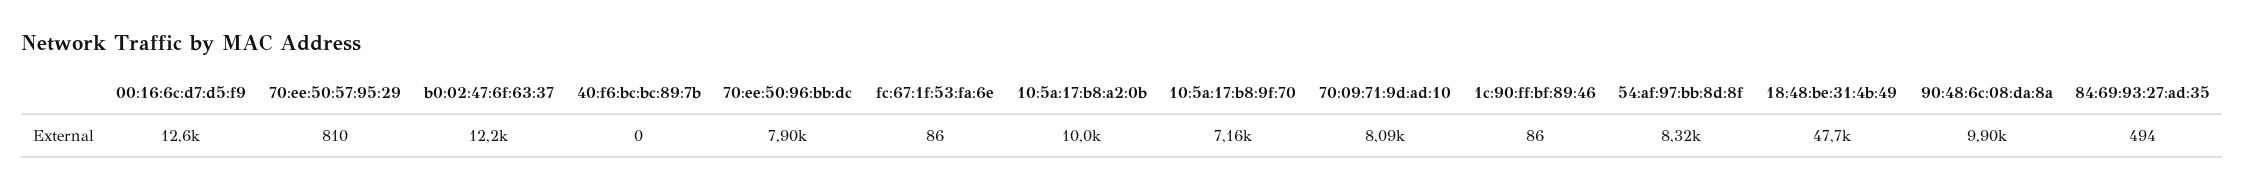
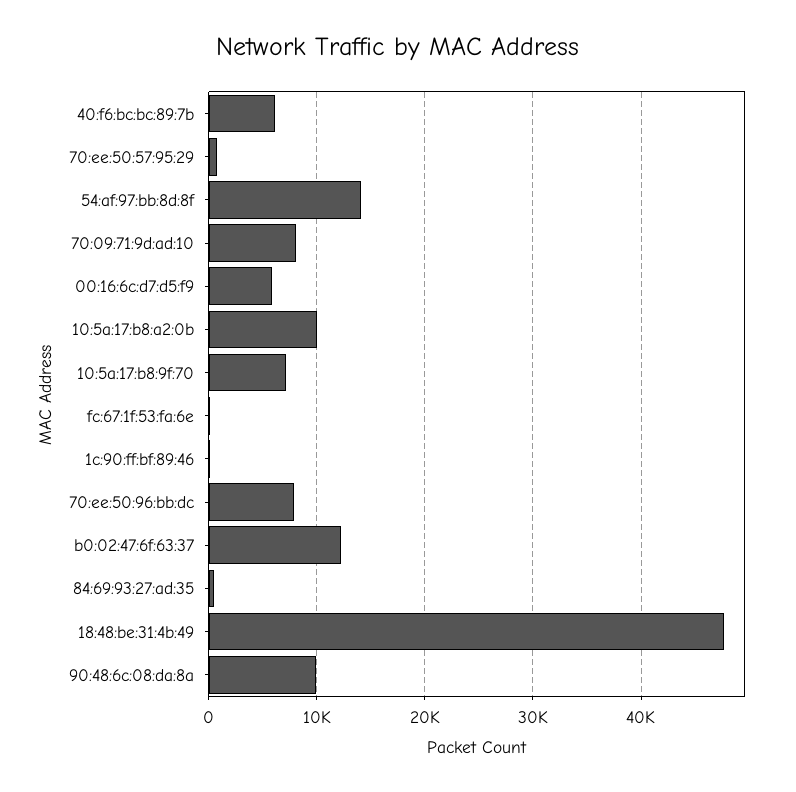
00:16:6c:d7:d5:f9: 12600 -> 6000
40:f6:bc:bc:89:7b: 0 -> 6000
54:af:97:bb:8d:8f: 8320 -> 14000

